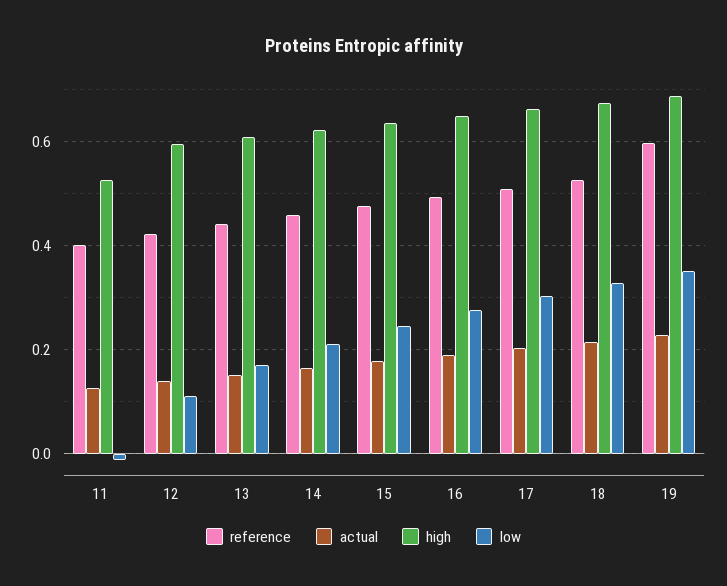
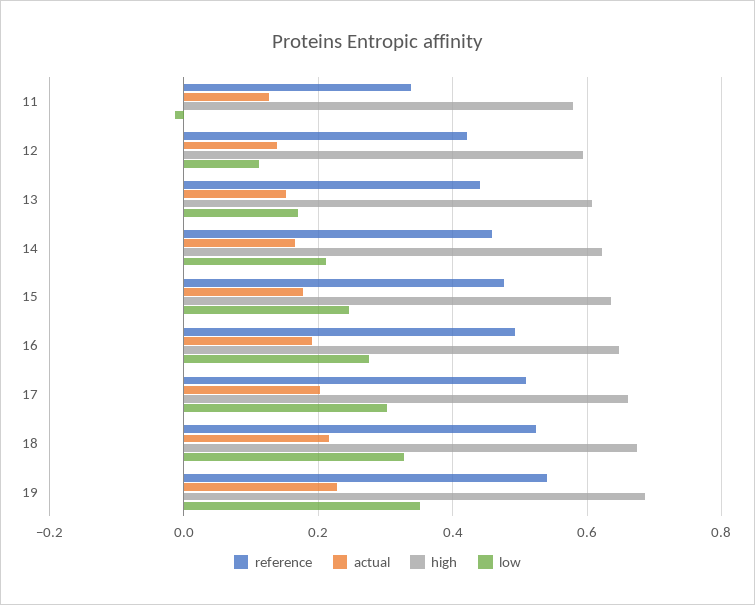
reference, 11: 0.4 -> 0.34
high, 11: 0.52 -> 0.58
reference, 19: 0.6 -> 0.54

